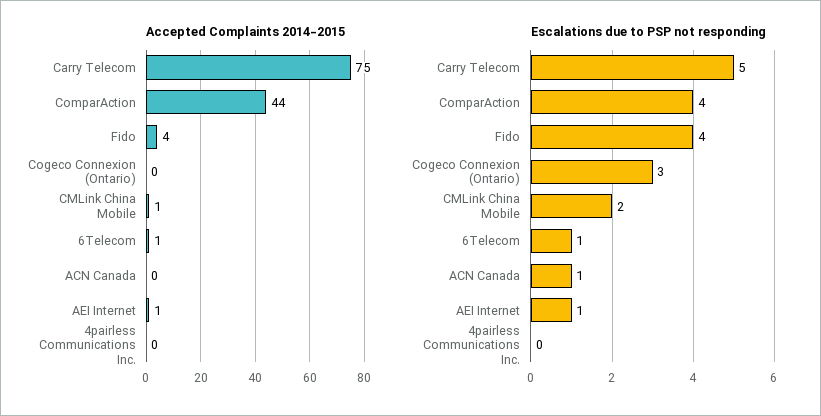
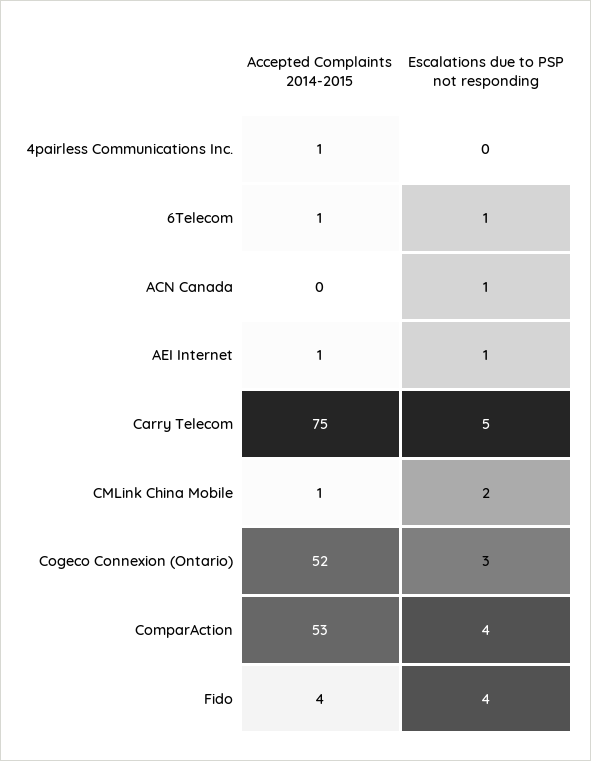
Accepted Complaints 2014-2015, ComparAction: 44 -> 53
Accepted Complaints 2014-2015, Cogeco Connexion (Ontario): 0 -> 52
Accepted Complaints 2014-2015, 4pairless Communications Inc.: 0 -> 1

